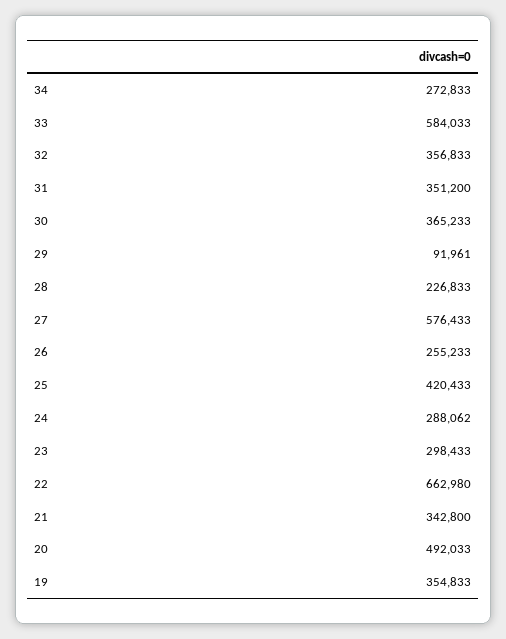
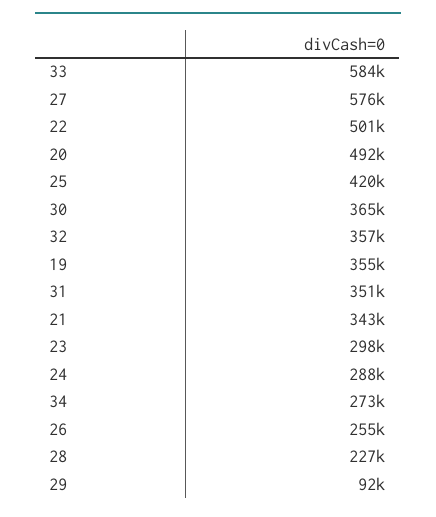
22: 662980 -> 501000

